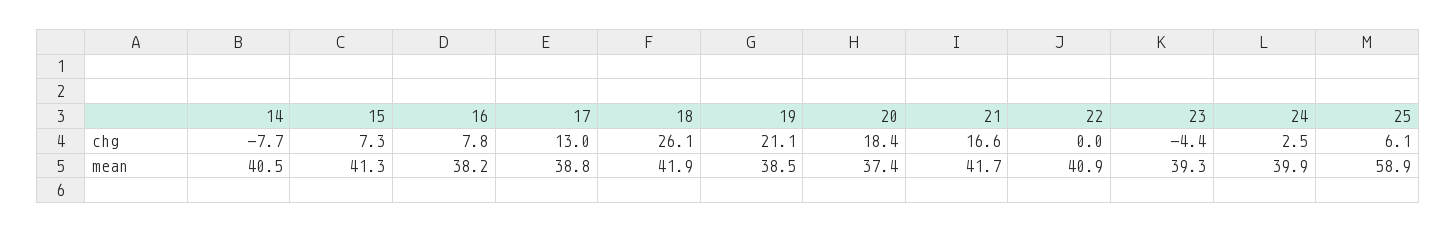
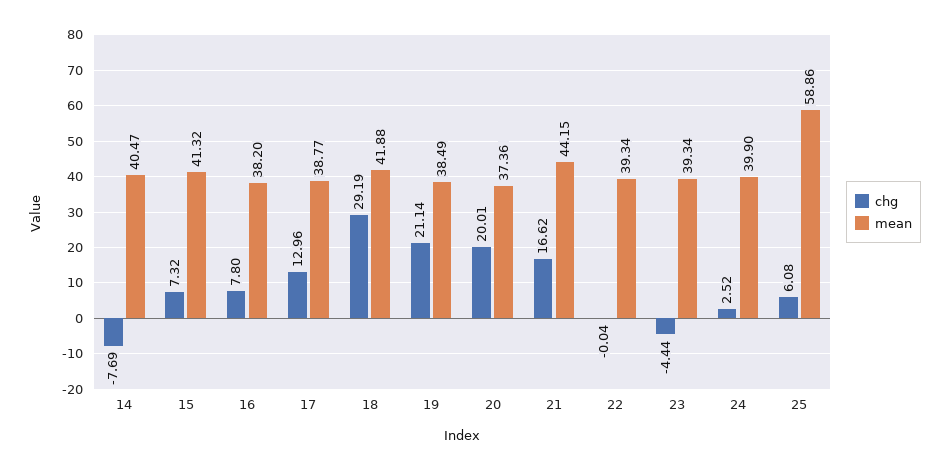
chg, 18: 26.1 -> 29.19
chg, 20: 18.4 -> 20.01
mean, 21: 41.7 -> 44.15
mean, 22: 40.9 -> 39.34

